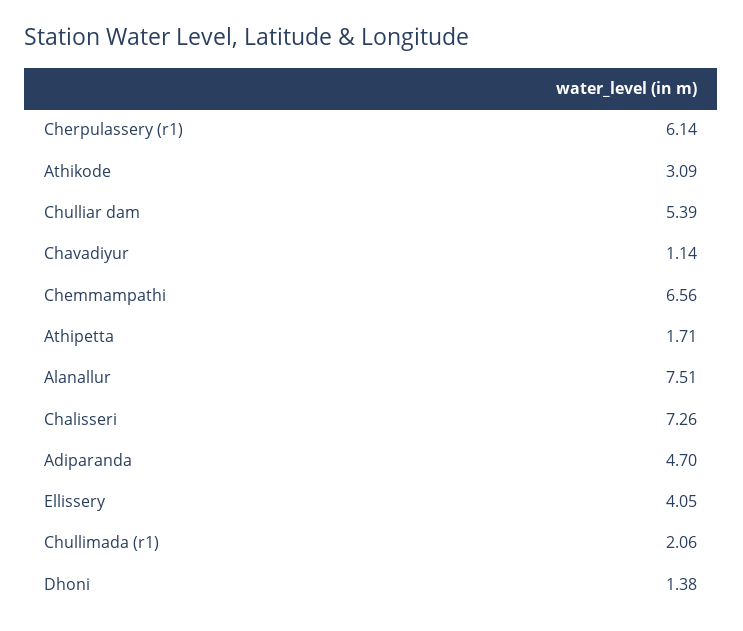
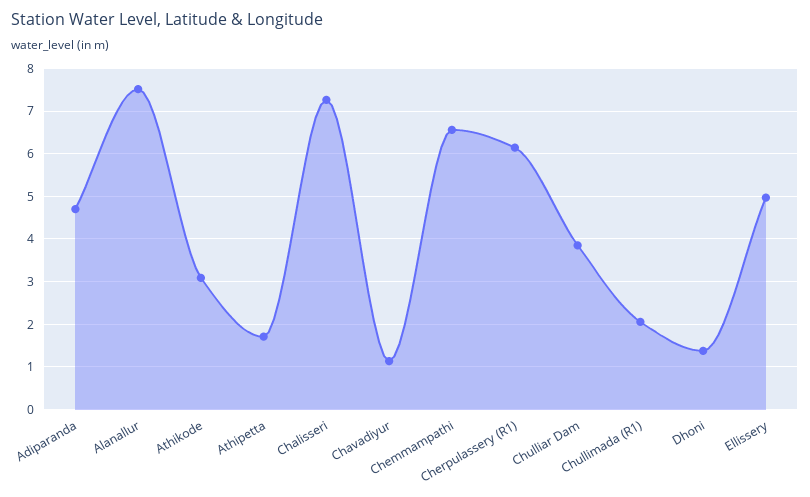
Chulliar dam: 5.39 -> 3.8
Ellissery: 4.05 -> 5

